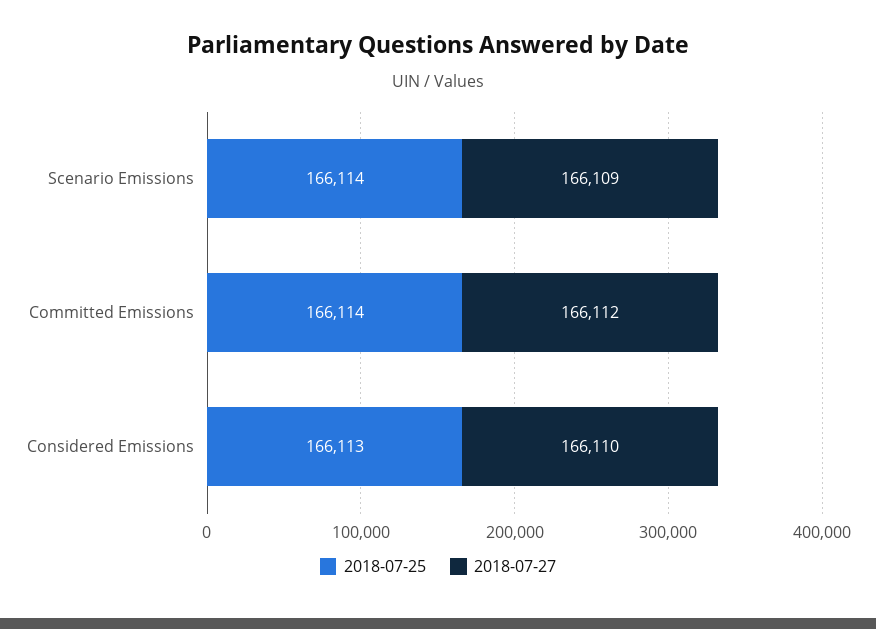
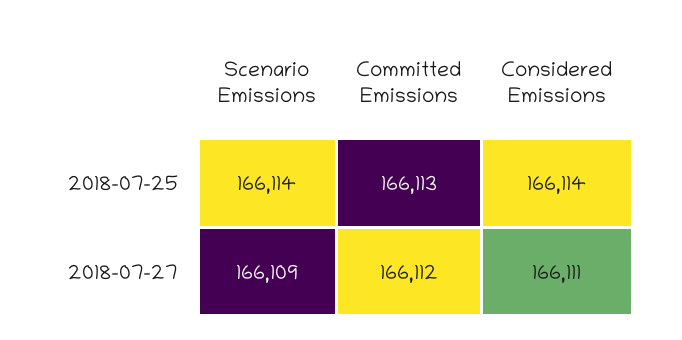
2018-07-25, Committed Emissions: 166114 -> 166113
2018-07-25, Considered Emissions: 166113 -> 166114
2018-07-27, Considered Emissions: 166110 -> 166111

